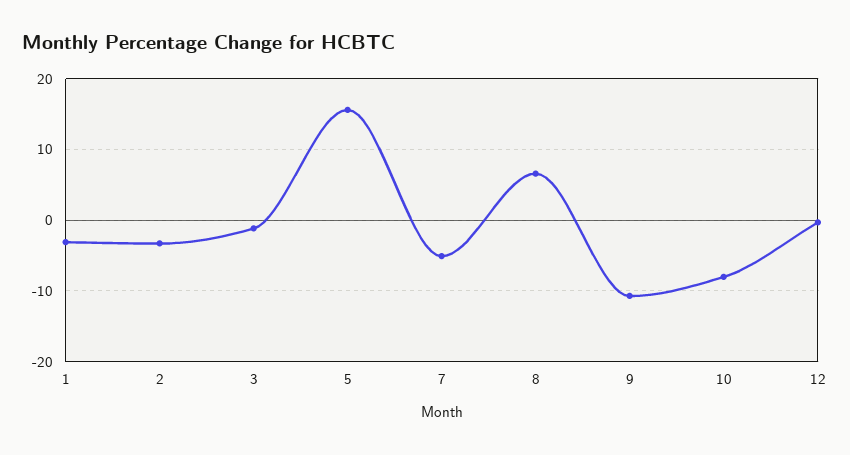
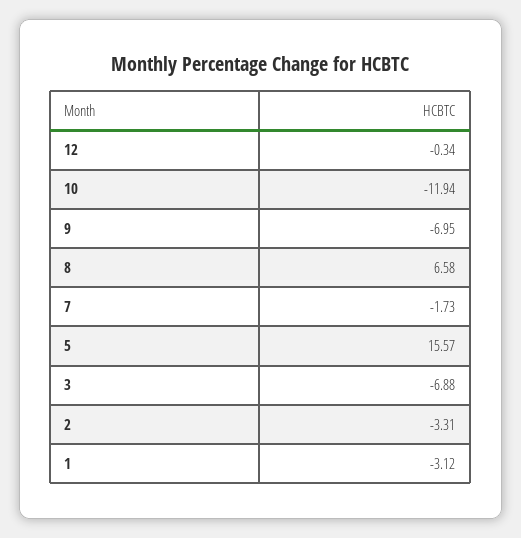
3: -1 -> -6.88
7: -5 -> -1.73
9: -11 -> -6.95
10: -8 -> -11.94

